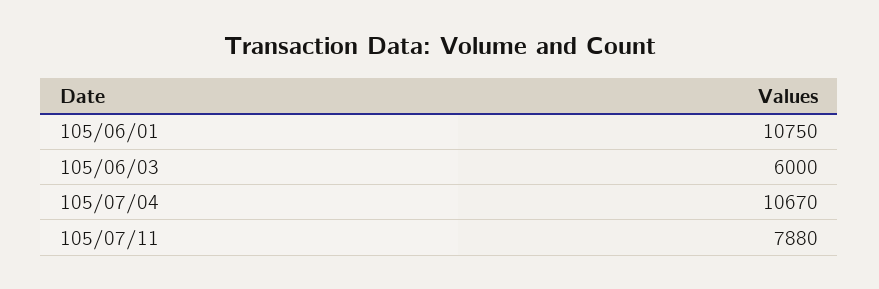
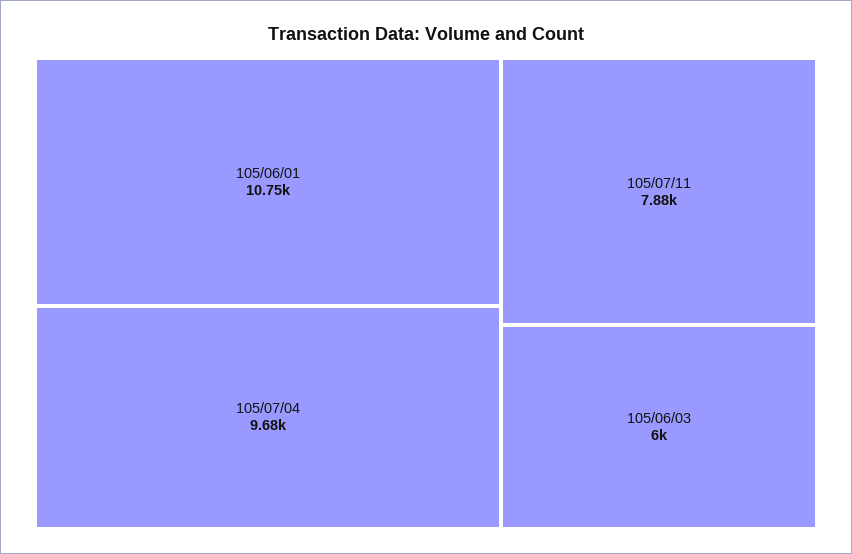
105/07/04: 10670 -> 9680

